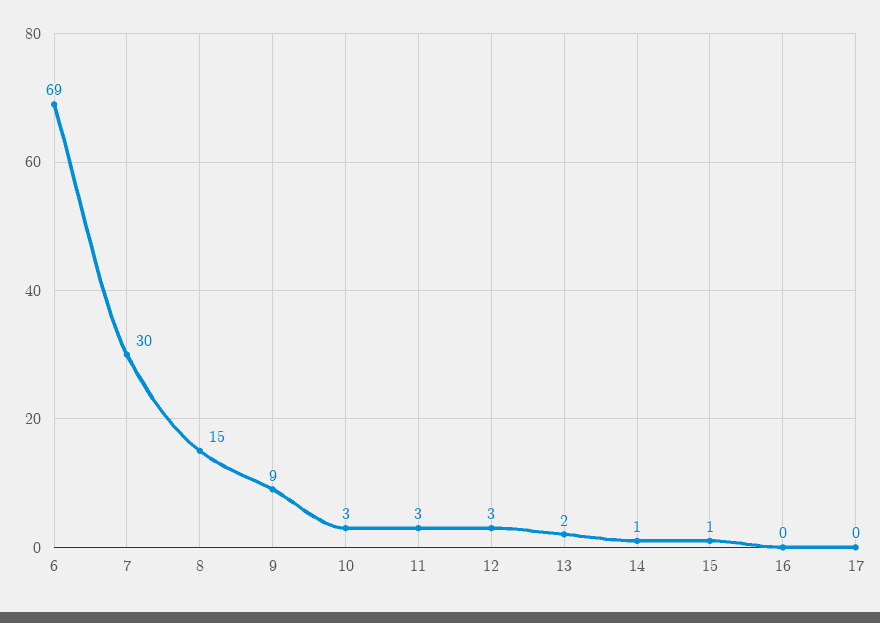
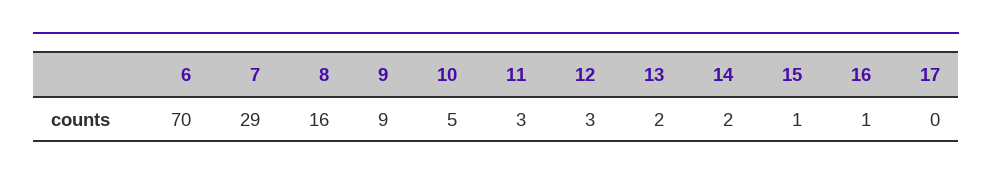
6: 69 -> 70
7: 30 -> 29
8: 15 -> 16
10: 3 -> 5
14: 1 -> 2
16: 0 -> 1

